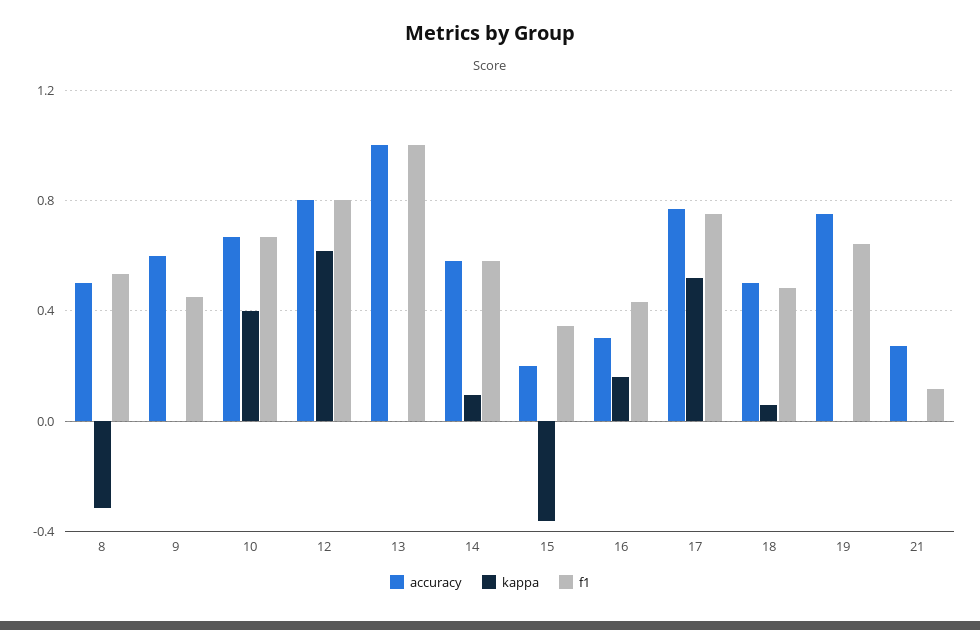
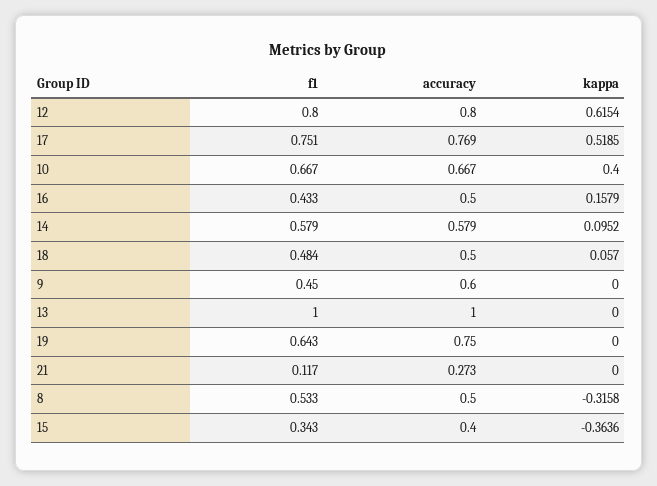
accuracy, 15: 0.2 -> 0.4
accuracy, 16: 0.3 -> 0.5

